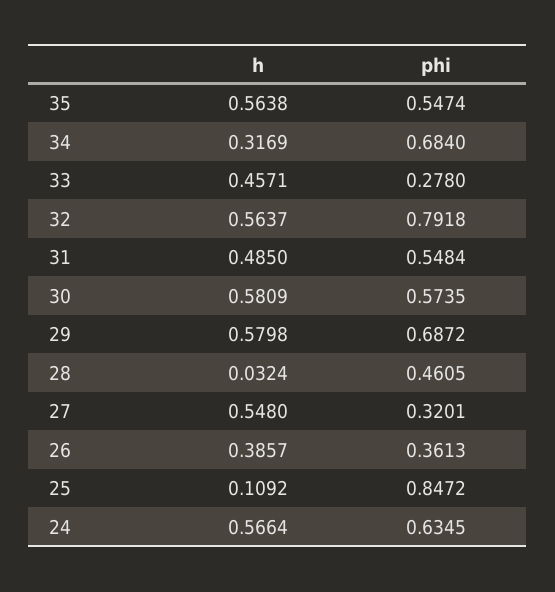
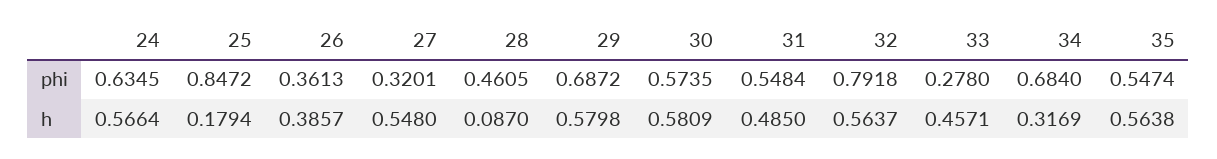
h, 28: 0.0324 -> 0.087
h, 25: 0.1092 -> 0.1794

